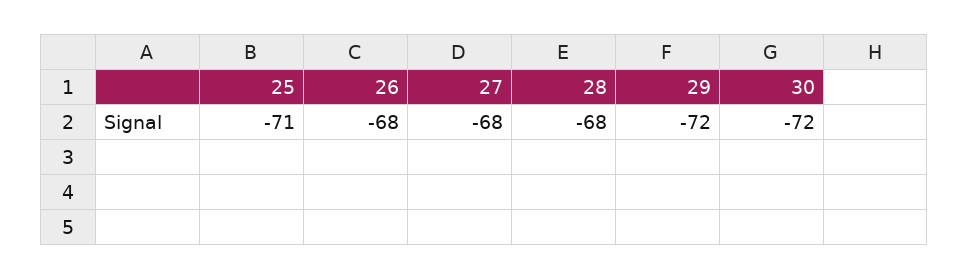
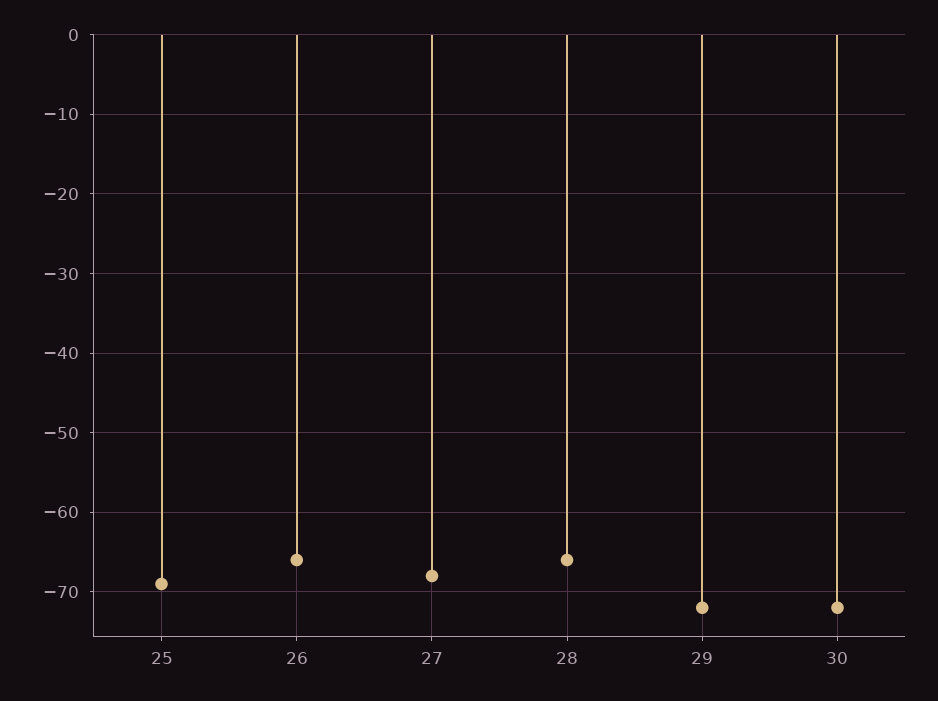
25: -71 -> -69
26: -68 -> -66
28: -68 -> -66

